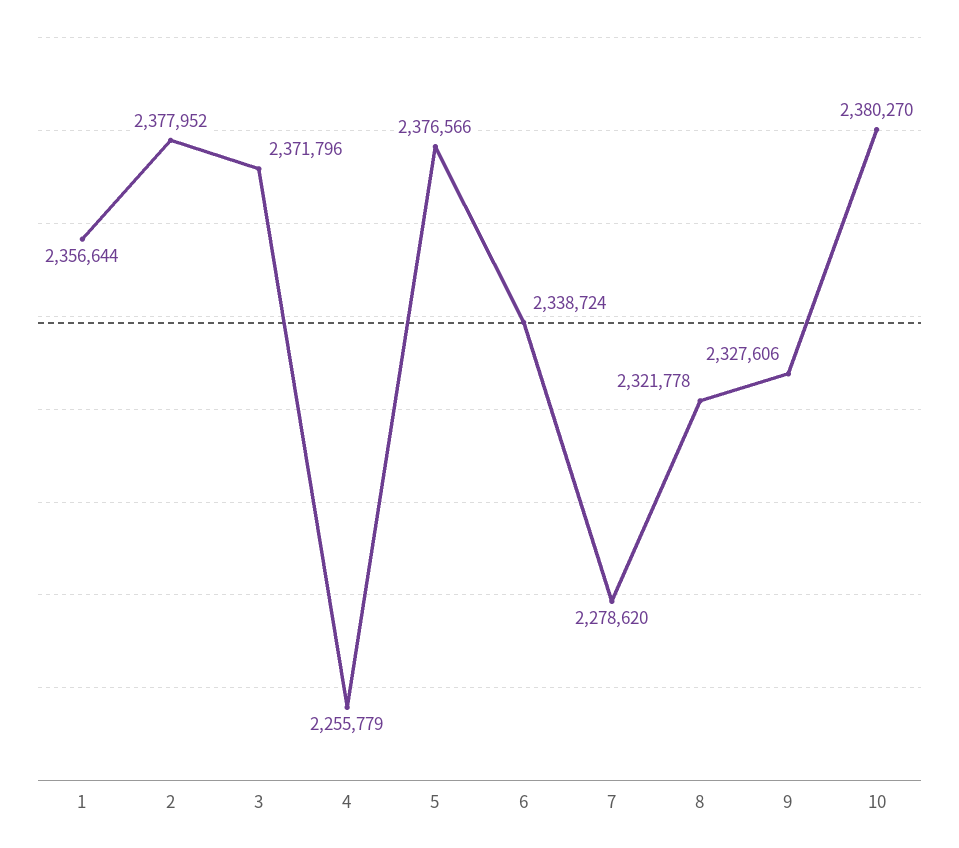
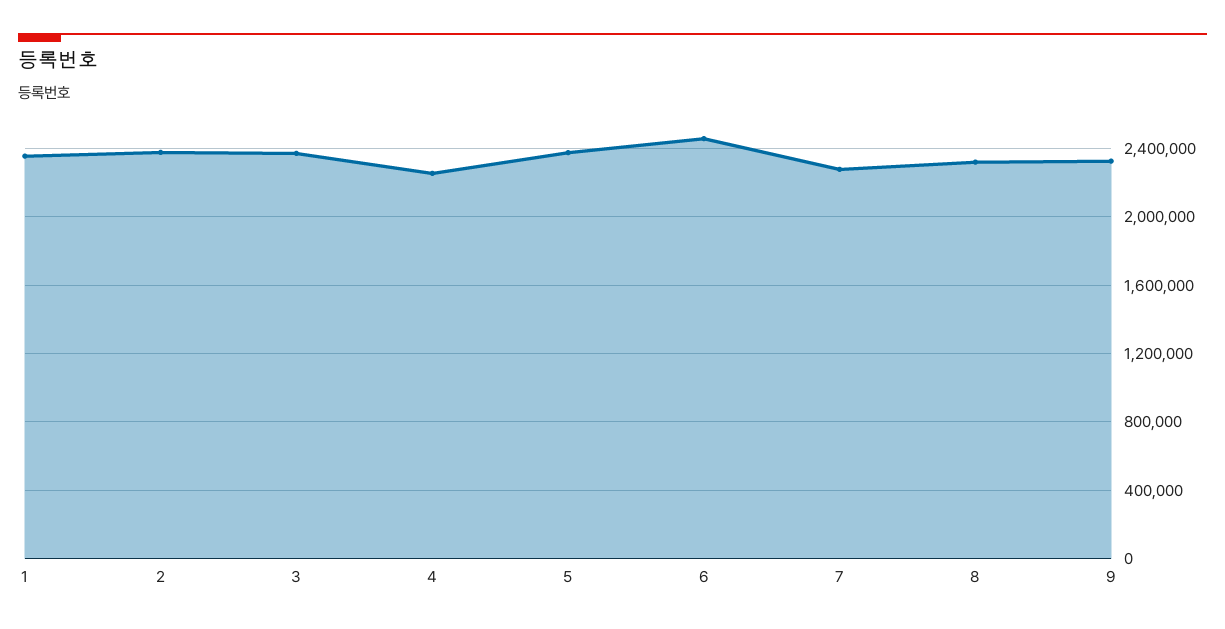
6: 2338724 -> 2450000
10: 2380270 -> none

